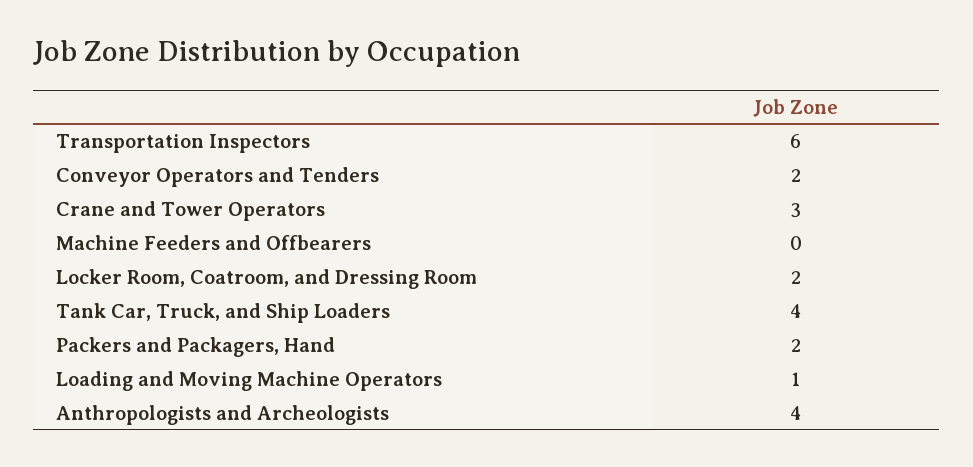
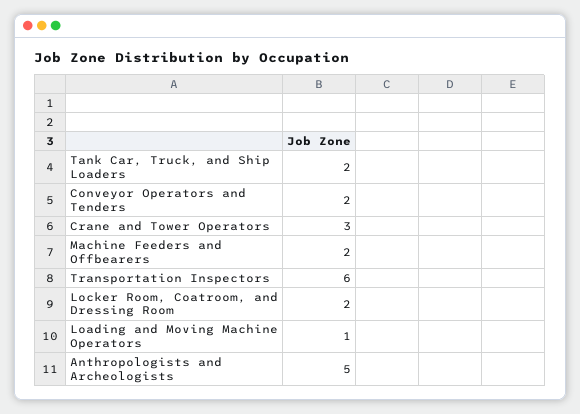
Machine Feeders and Offbearers: 0 -> 2
Tank Car, Truck, and Ship Loaders: 4 -> 2
Packers and Packagers, Hand: 2 -> none
Anthropologists and Archeologists: 4 -> 5

